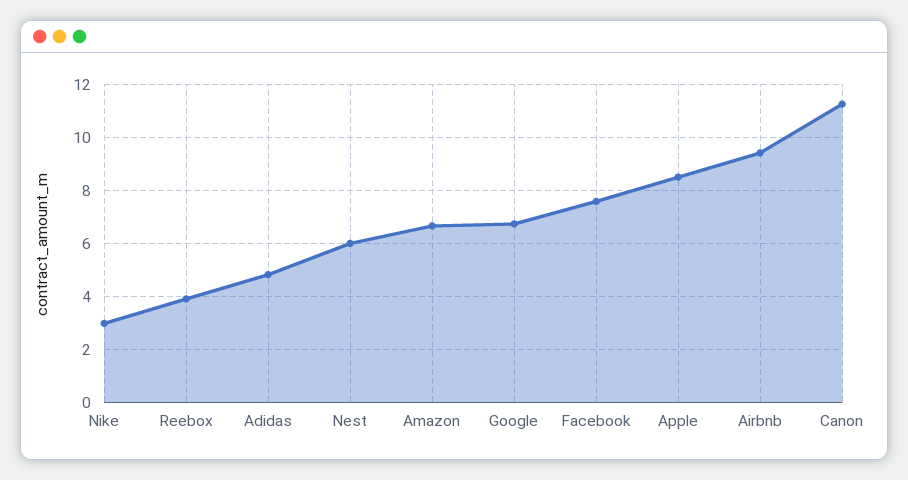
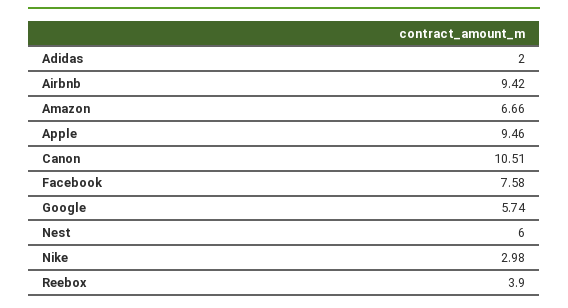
Adidas: 4.75 -> 2
Google: 6.75 -> 5.74
Apple: 8.5 -> 9.46
Canon: 11.25 -> 10.51

